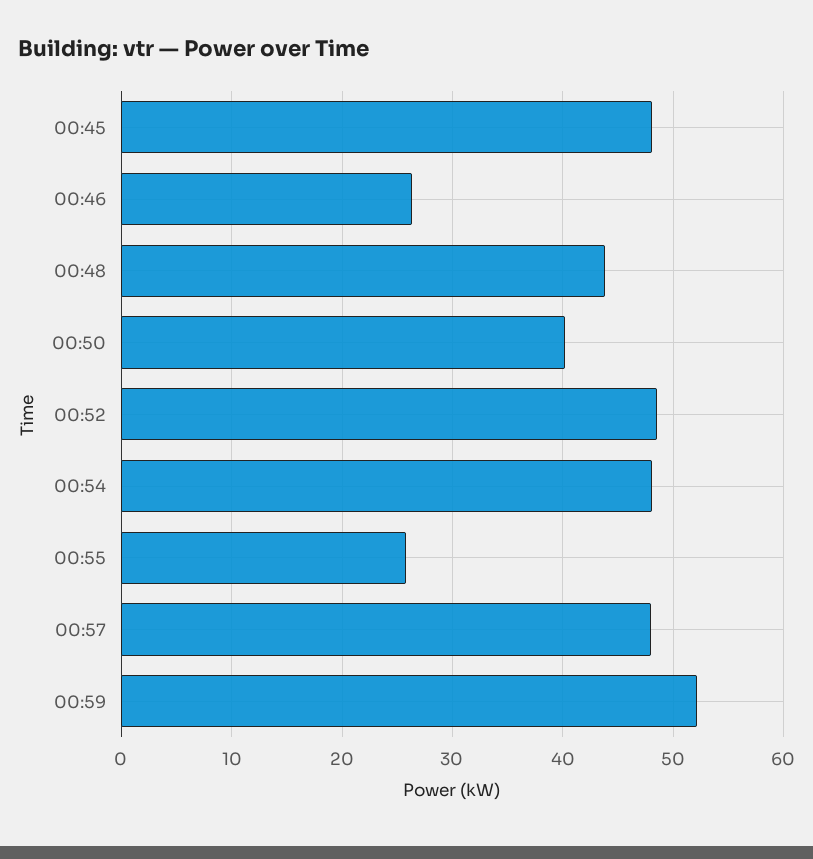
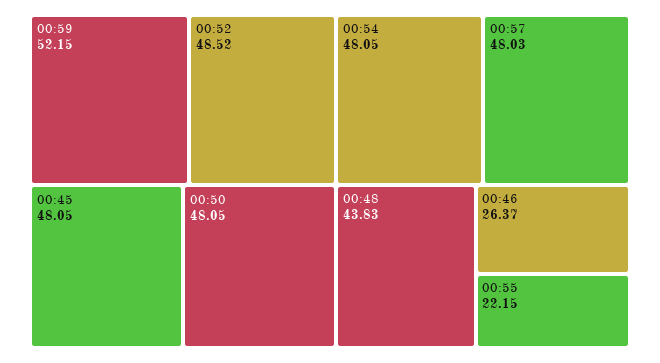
00:50: 40 -> 48.05
00:55: 26 -> 22.15

